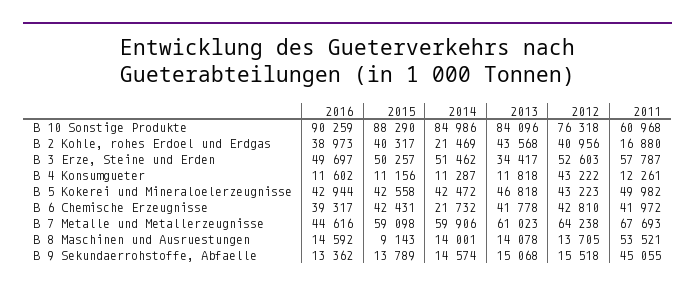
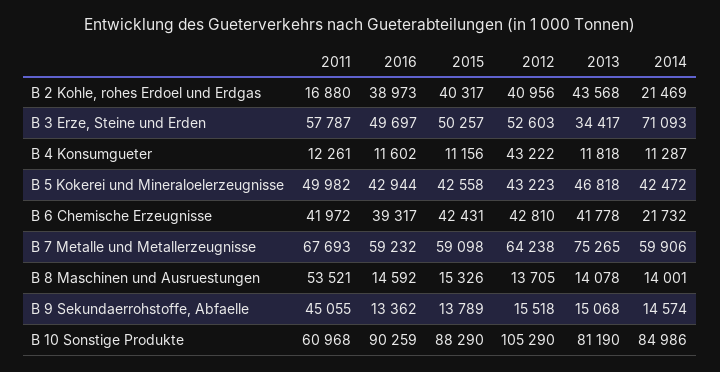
2013, B 10 Sonstige Produkte: 84096 -> 81190
2012, B 10 Sonstige Produkte: 76318 -> 105290
2014, B 3 Erze, Steine und Erden: 51462 -> 71093
2016, B 7 Metalle und Metallerzeugnisse: 44616 -> 59232
2013, B 7 Metalle und Metallerzeugnisse: 61023 -> 75265
2015, B 8 Maschinen und Ausruestungen: 9143 -> 15326

